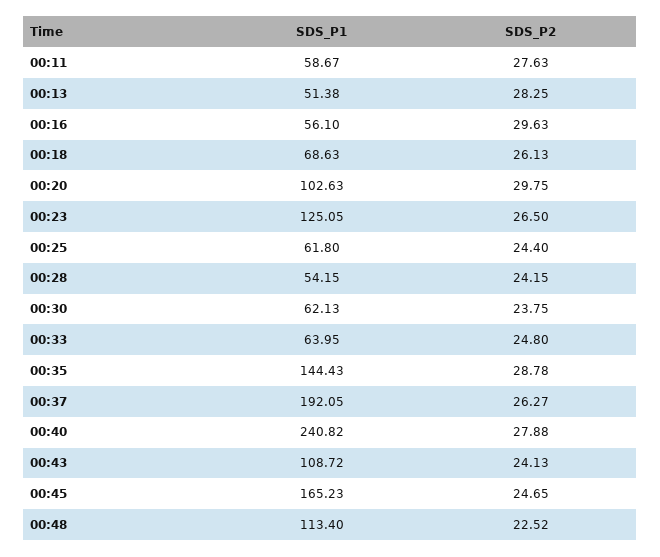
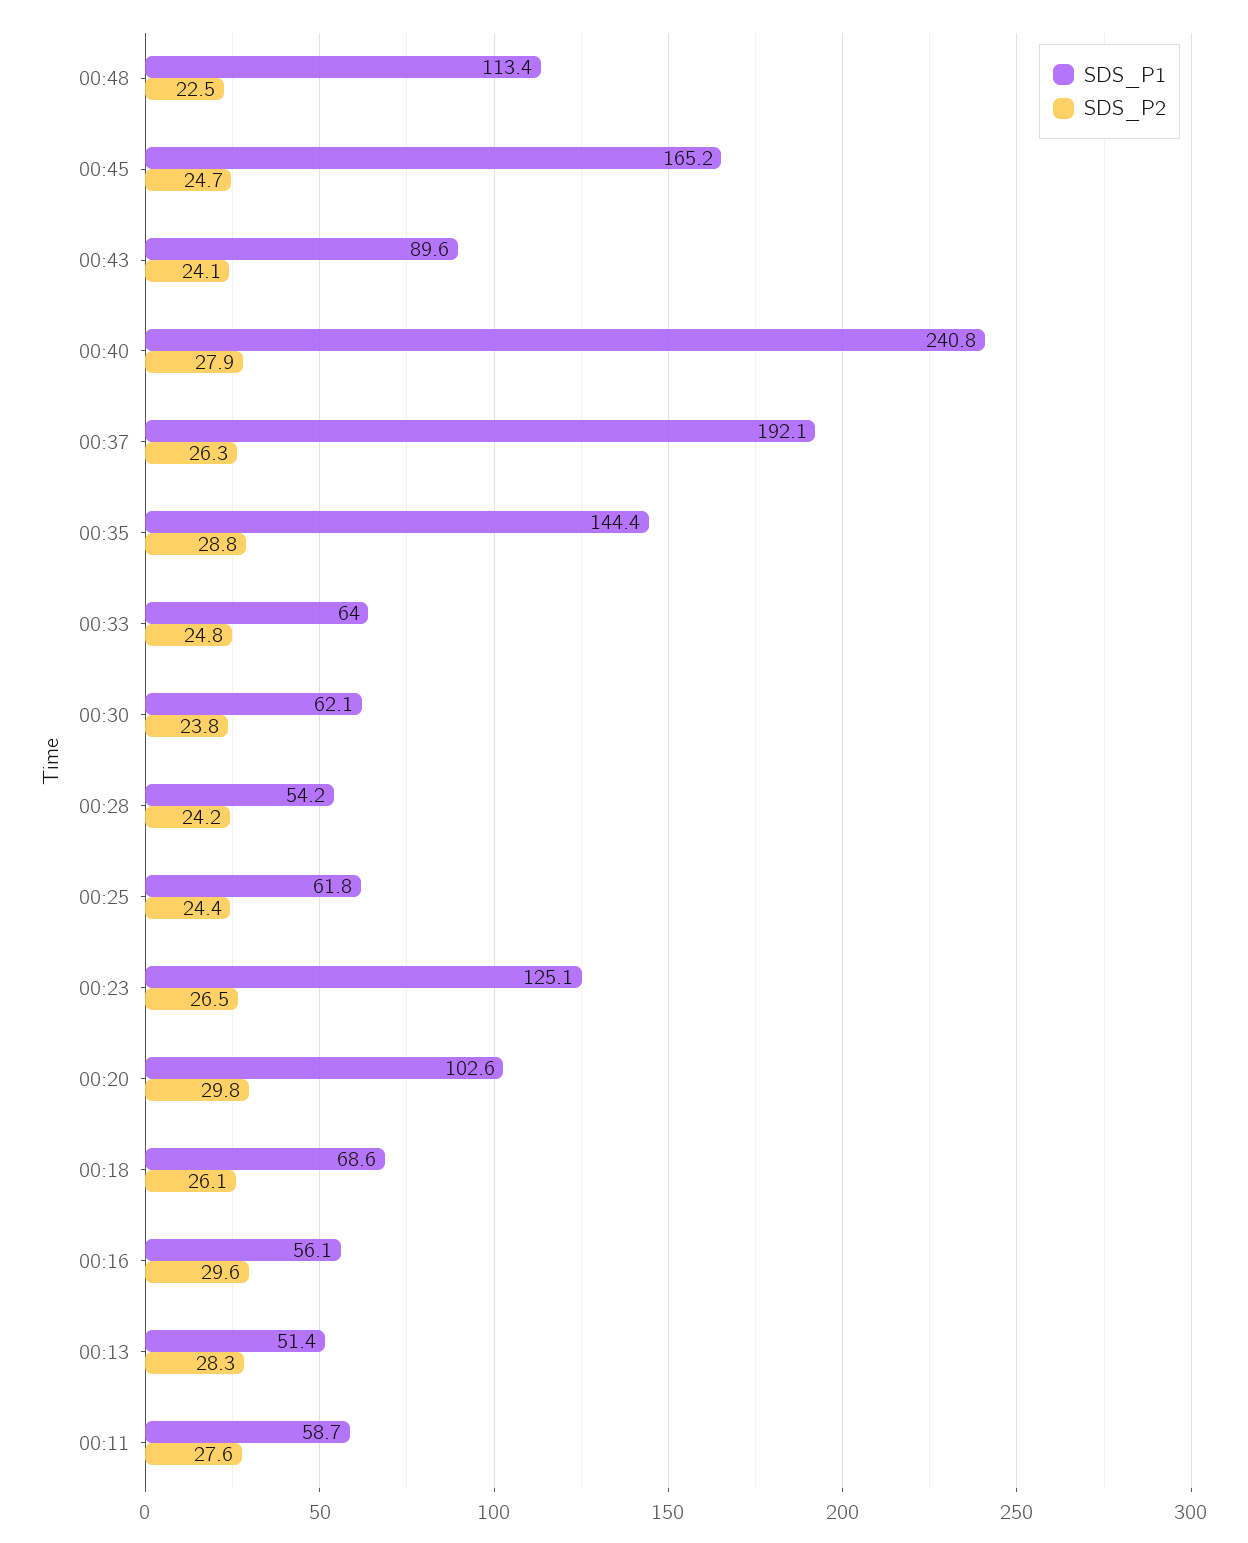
SDS_P1, 00:43: 108.72 -> 89.6

